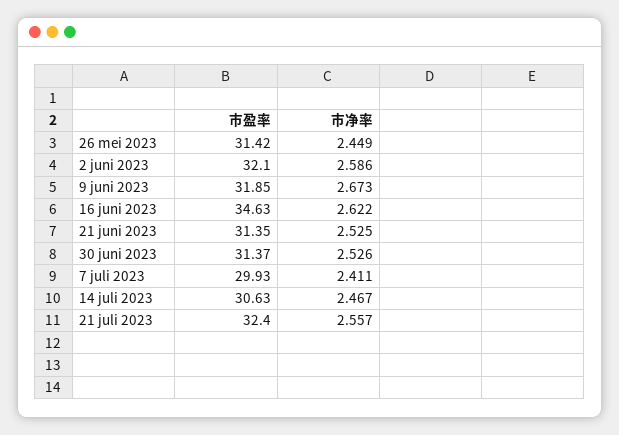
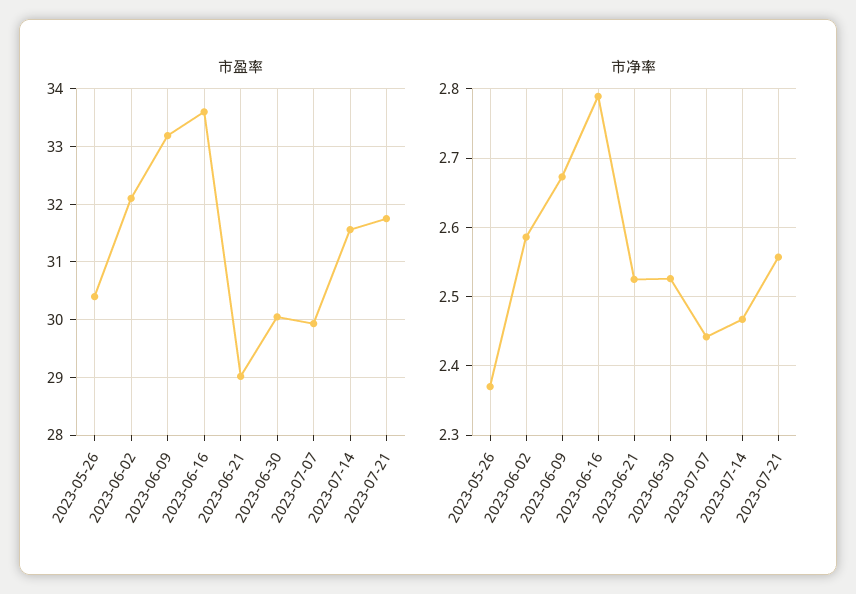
市盈率, 26 mei 2023: 31.42 -> 30.4
市净率, 26 mei 2023: 2.449 -> 2.37
市盈率, 9 juni 2023: 31.85 -> 33.2
市盈率, 16 juni 2023: 34.63 -> 33.6
市净率, 16 juni 2023: 2.622 -> 2.79
市盈率, 21 juni 2023: 31.35 -> 29
市盈率, 30 juni 2023: 31.37 -> 30
市净率, 7 juli 2023: 2.411 -> 2.44
市盈率, 14 juli 2023: 30.63 -> 31.6
市盈率, 21 juli 2023: 32.4 -> 31.8

